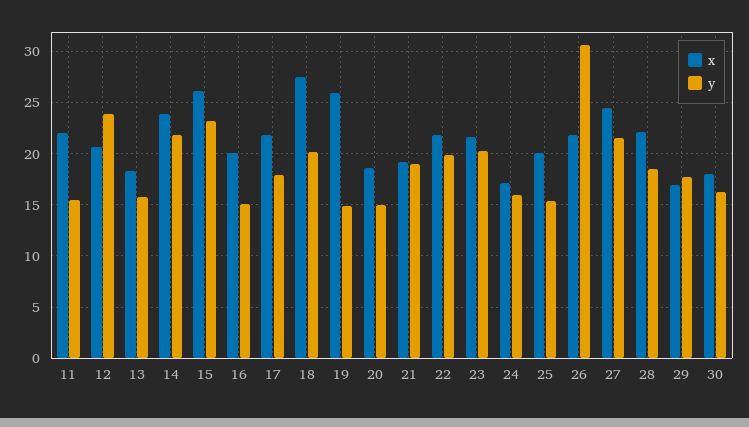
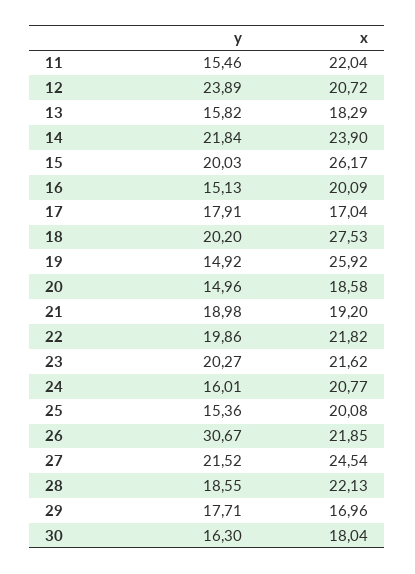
y, 15: 23 -> 20.03
x, 17: 22 -> 17.04
x, 24: 17 -> 20.77

